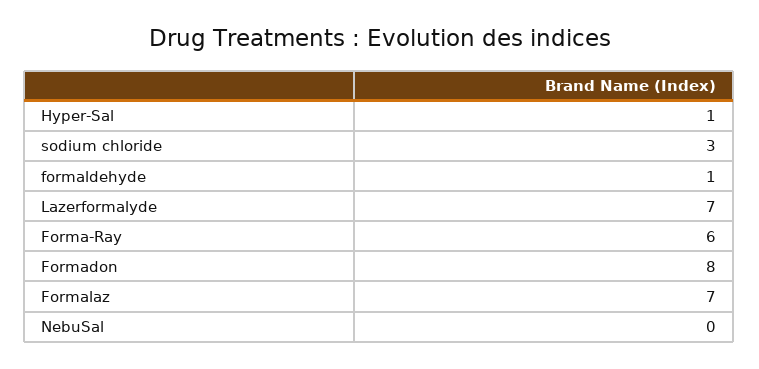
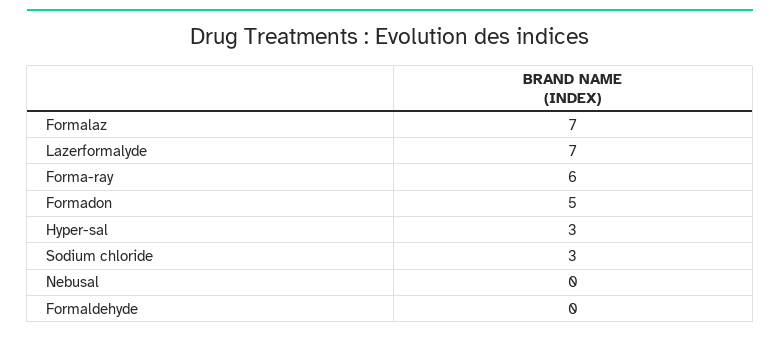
Hyper-Sal: 1 -> 3
formaldehyde: 1 -> 0
Formadon: 8 -> 5

